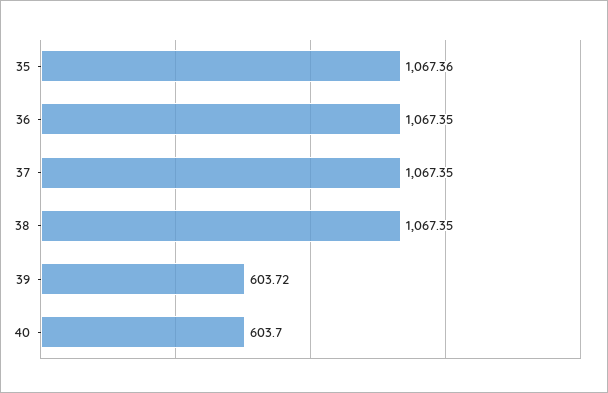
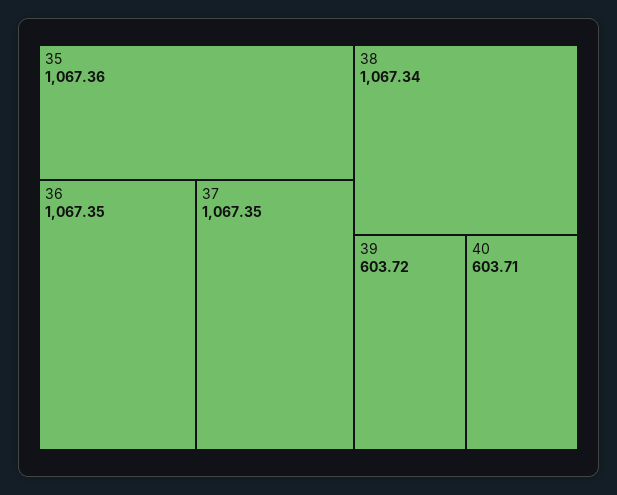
38: 1067.35 -> 1067.34
40: 603.7 -> 603.71

